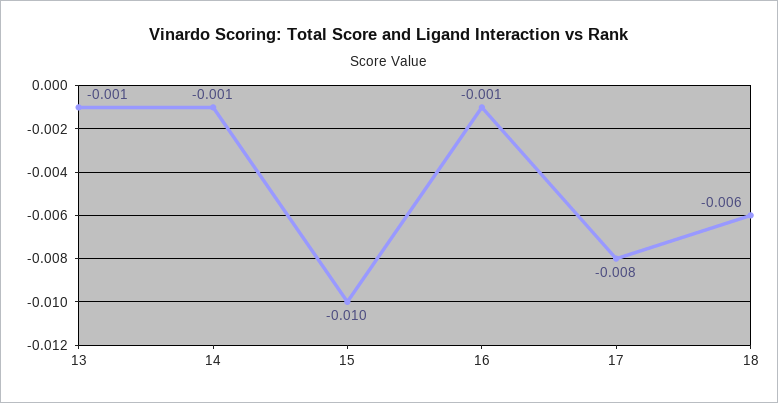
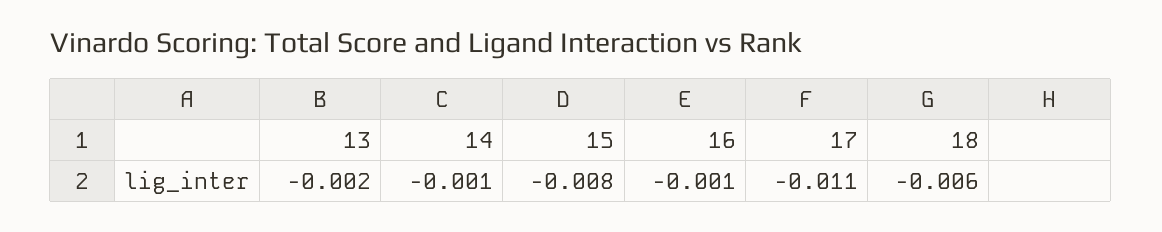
13: -0.001 -> -0.002
15: -0.01 -> -0.008
17: -0.008 -> -0.011

